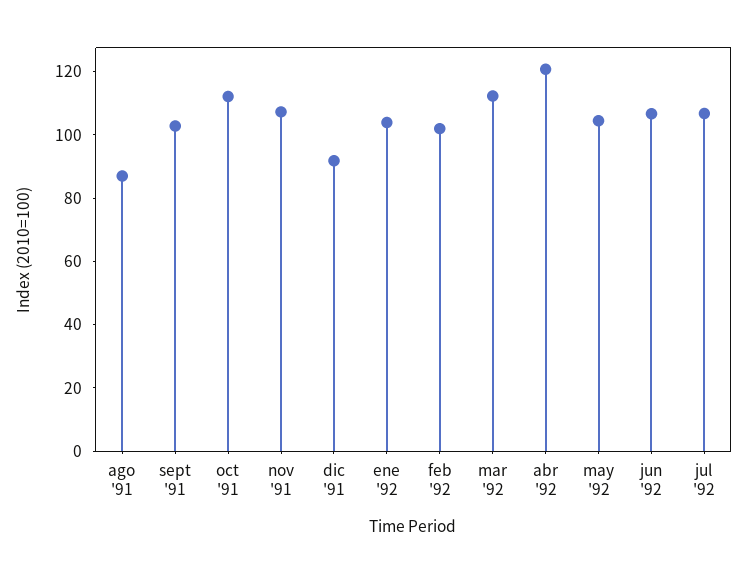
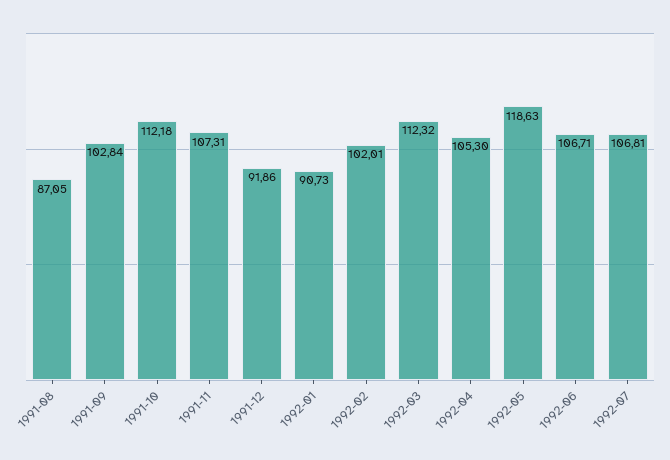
ene '92: 105 -> 90.73
abr '92: 120 -> 105.3
may '92: 105 -> 118.63

